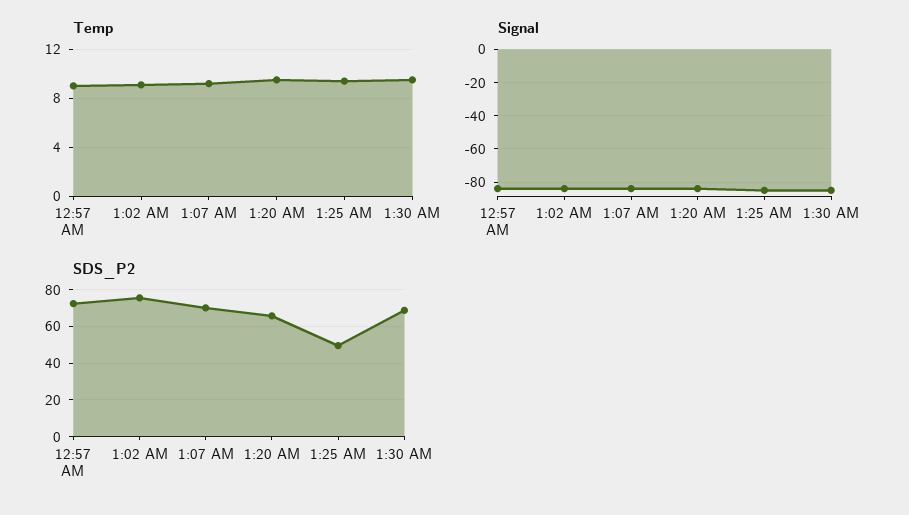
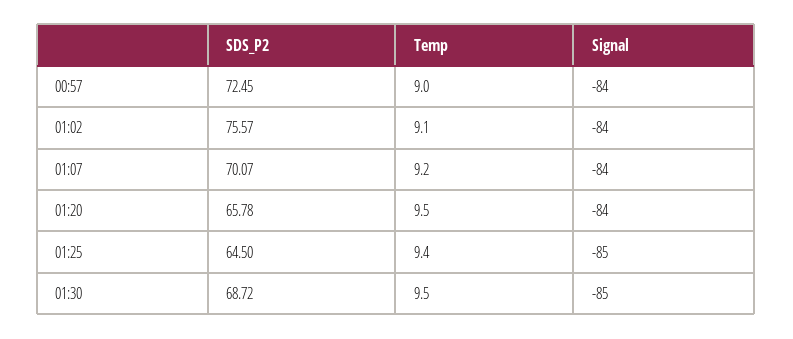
SDS_P2, 1:25 AM: 50 -> 64.5

